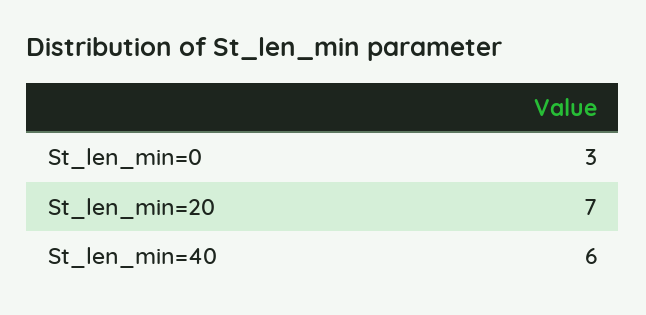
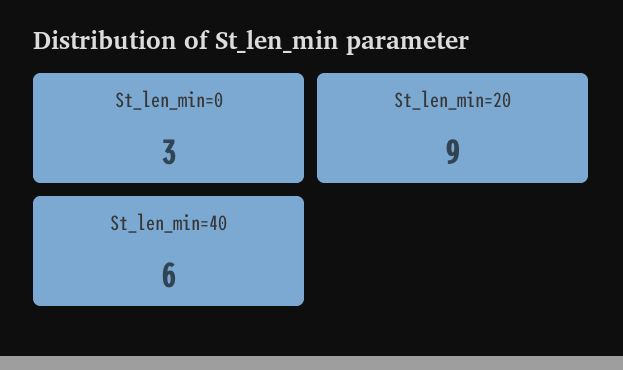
St_len_min=20: 7 -> 9

